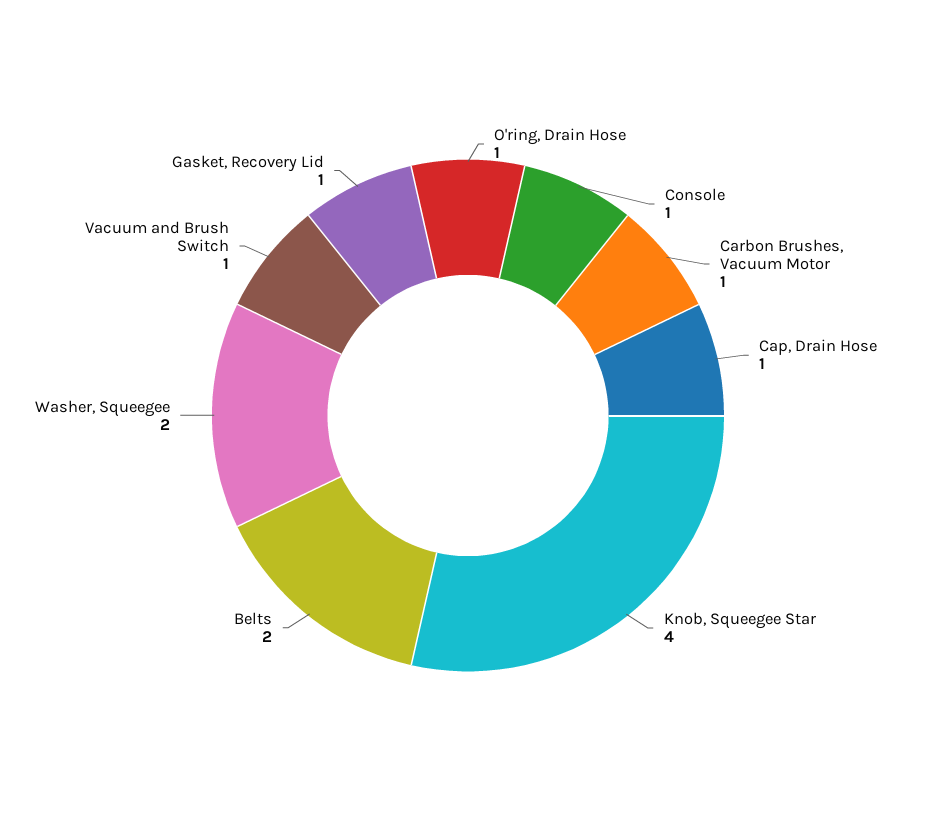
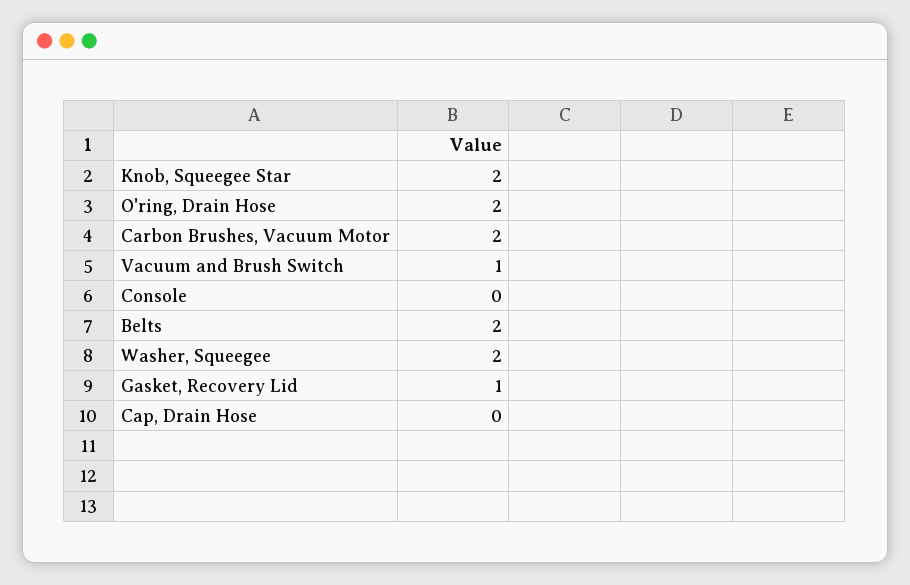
O'ring, Drain Hose: 1 -> 2
Console: 1 -> 0
Carbon Brushes, Vacuum Motor: 1 -> 2
Cap, Drain Hose: 1 -> 0
Knob, Squeegee Star: 4 -> 2

